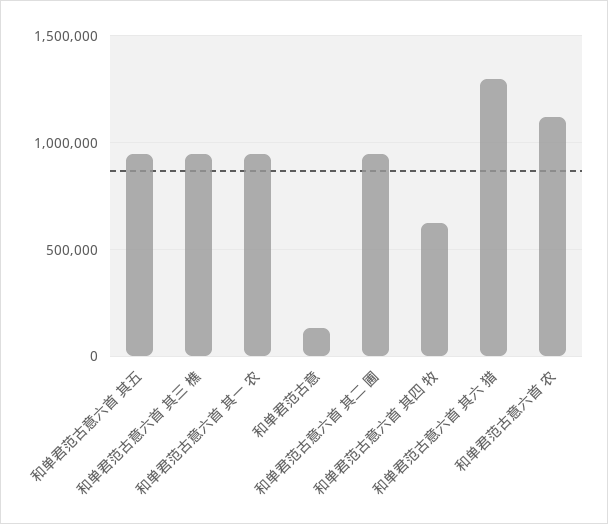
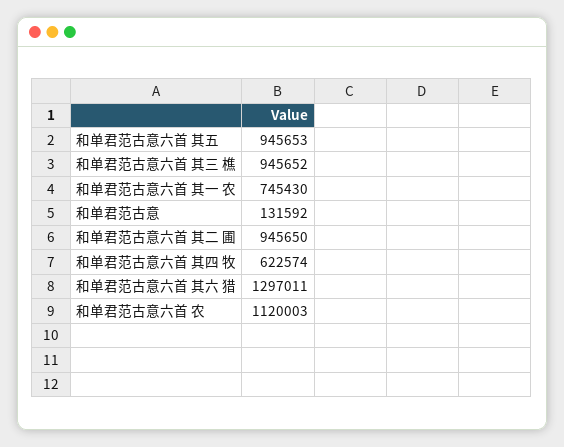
和单君范古意六首 其一 农: 950000 -> 745430

